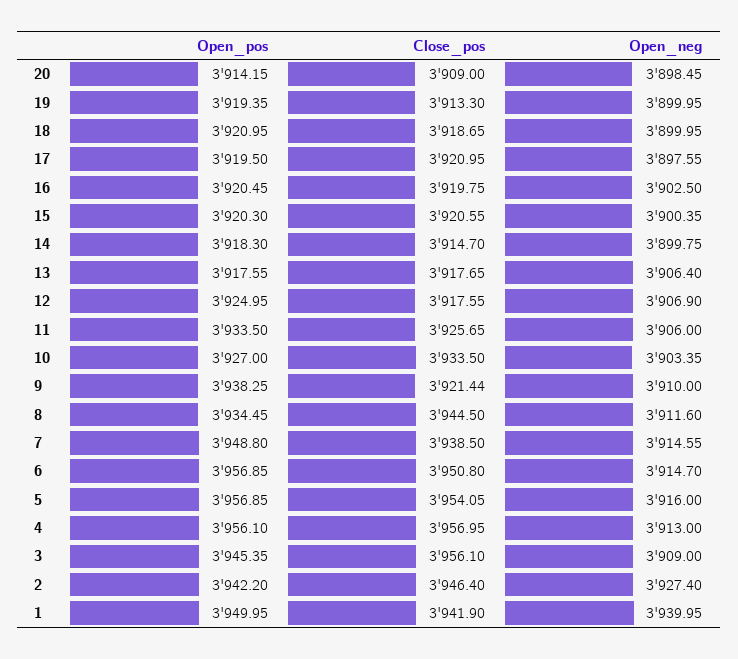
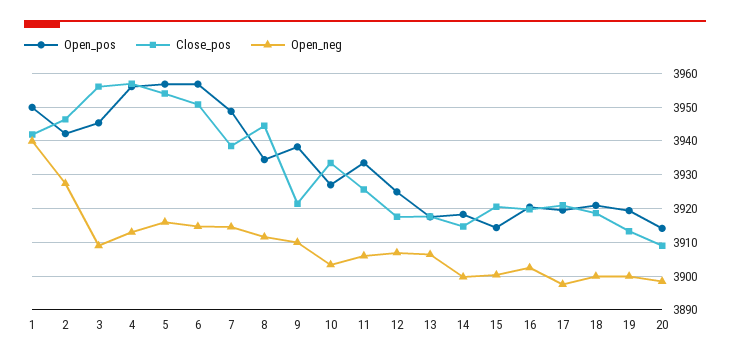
Open_pos, 15: 3920.3 -> 3914

